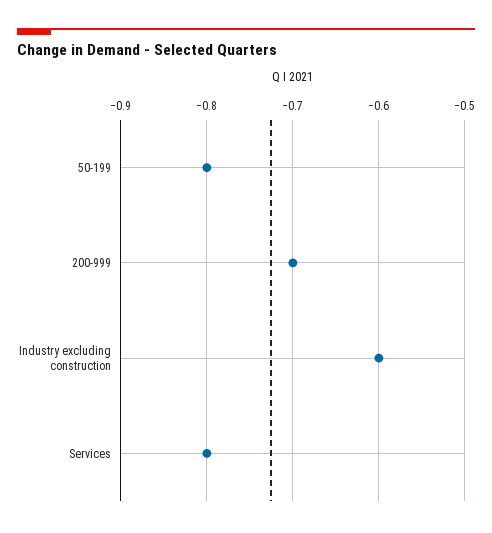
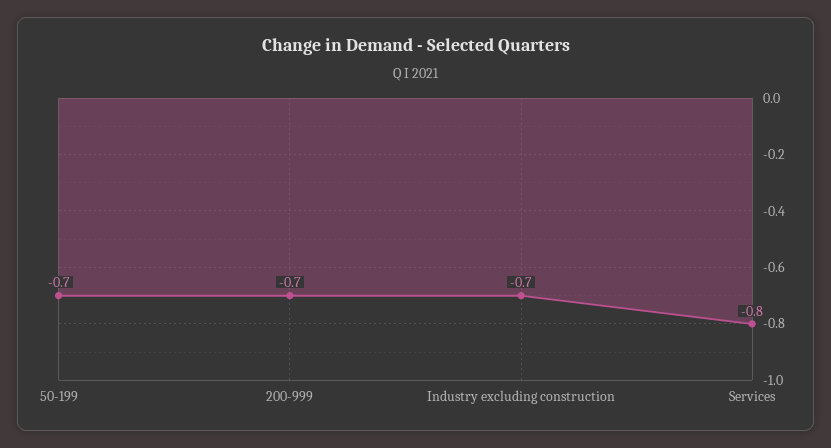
50-199: -0.8 -> -0.7
Industry excluding construction: -0.6 -> -0.7

